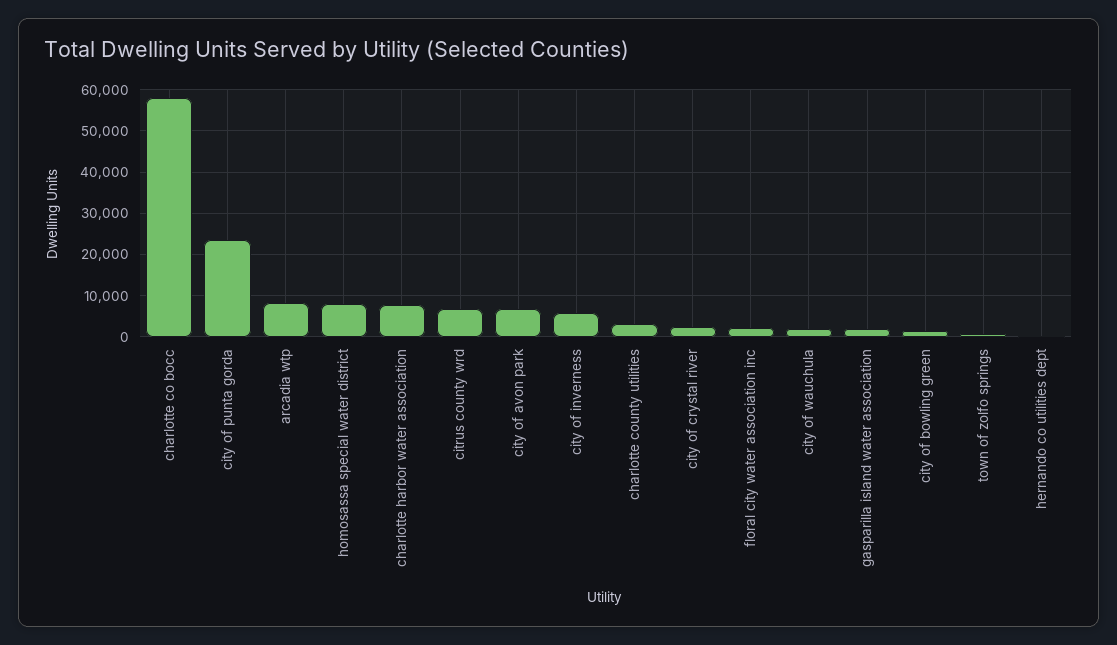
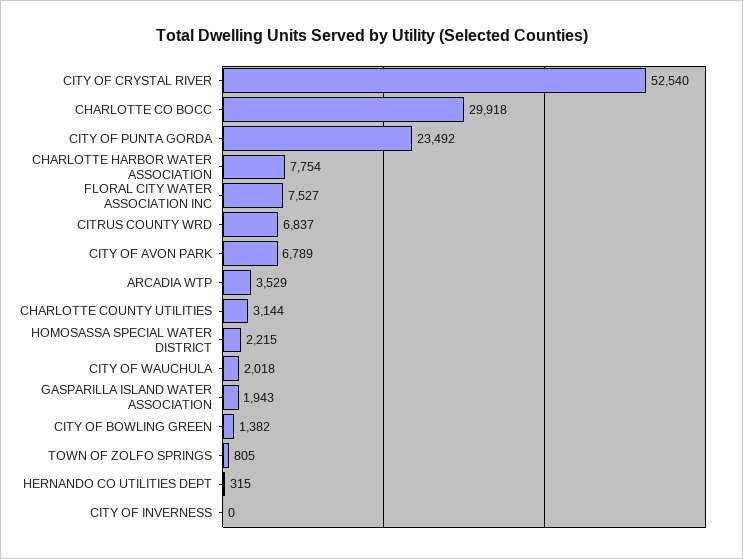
charlotte co bocc: 58000 -> 29918
arcadia wtp: 8000 -> 3529
homosassa special water district: 8000 -> 2215
city of inverness: 6000 -> 0
city of crystal river: 2000 -> 52540
floral city water association inc: 2000 -> 7527

